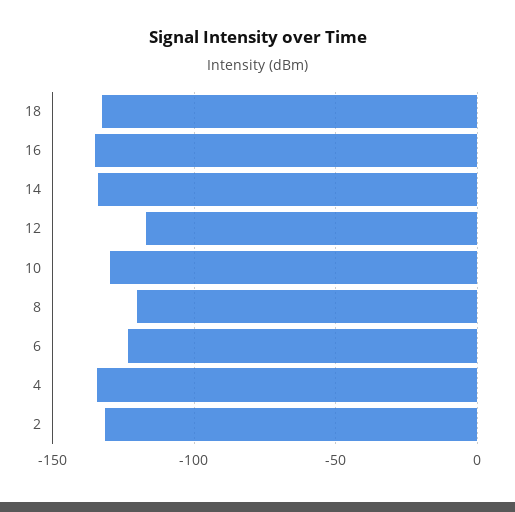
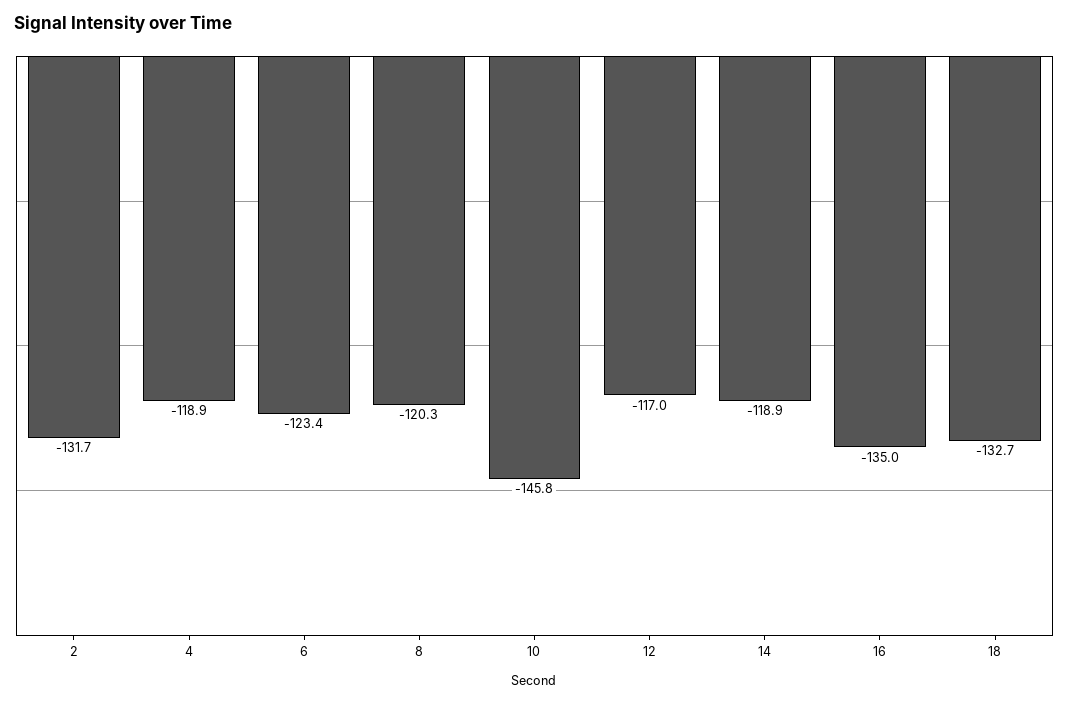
14: -135 -> -118.9
10: -130 -> -145.8
4: -135 -> -118.9

